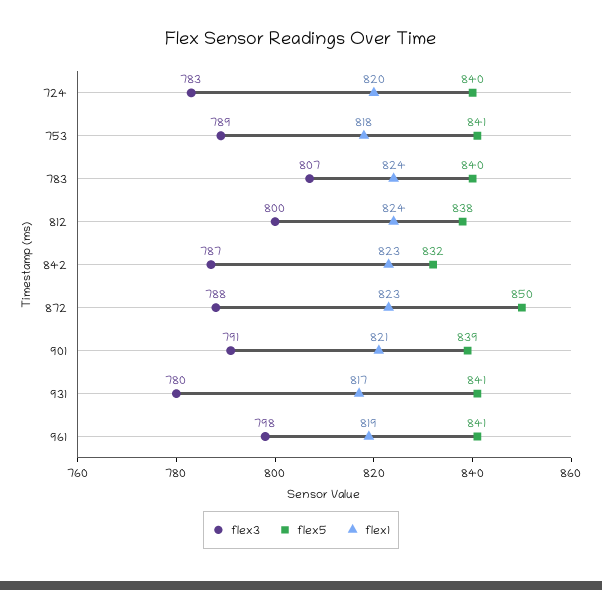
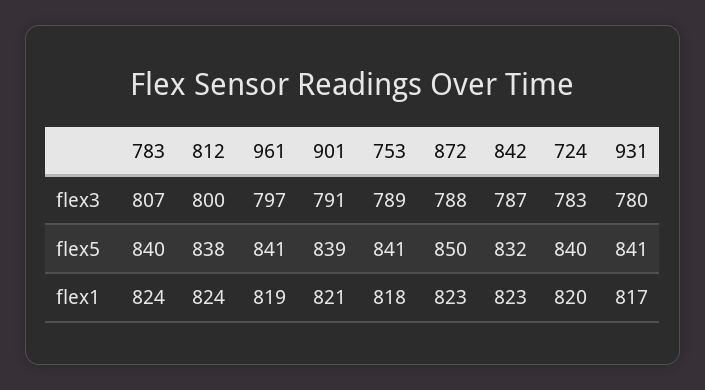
flex3, 961: 798 -> 797

